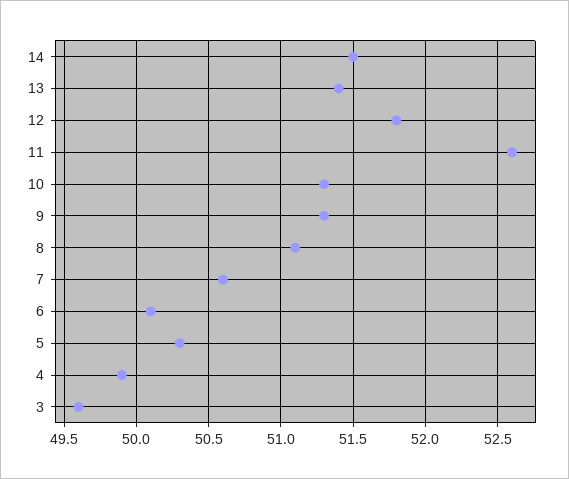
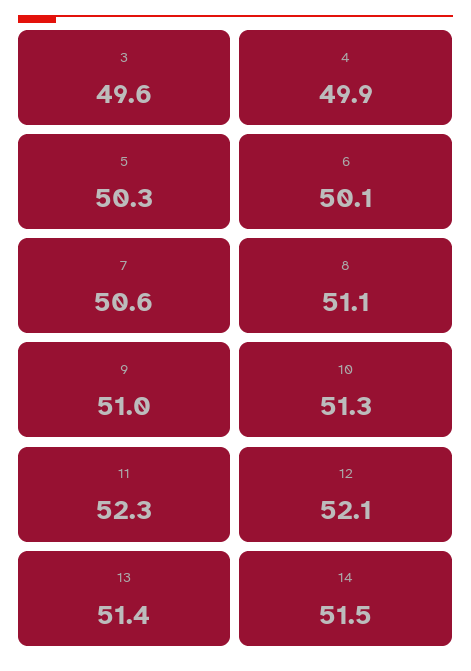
12: 51.8 -> 52.1
11: 52.6 -> 52.3
9: 51.3 -> 51

